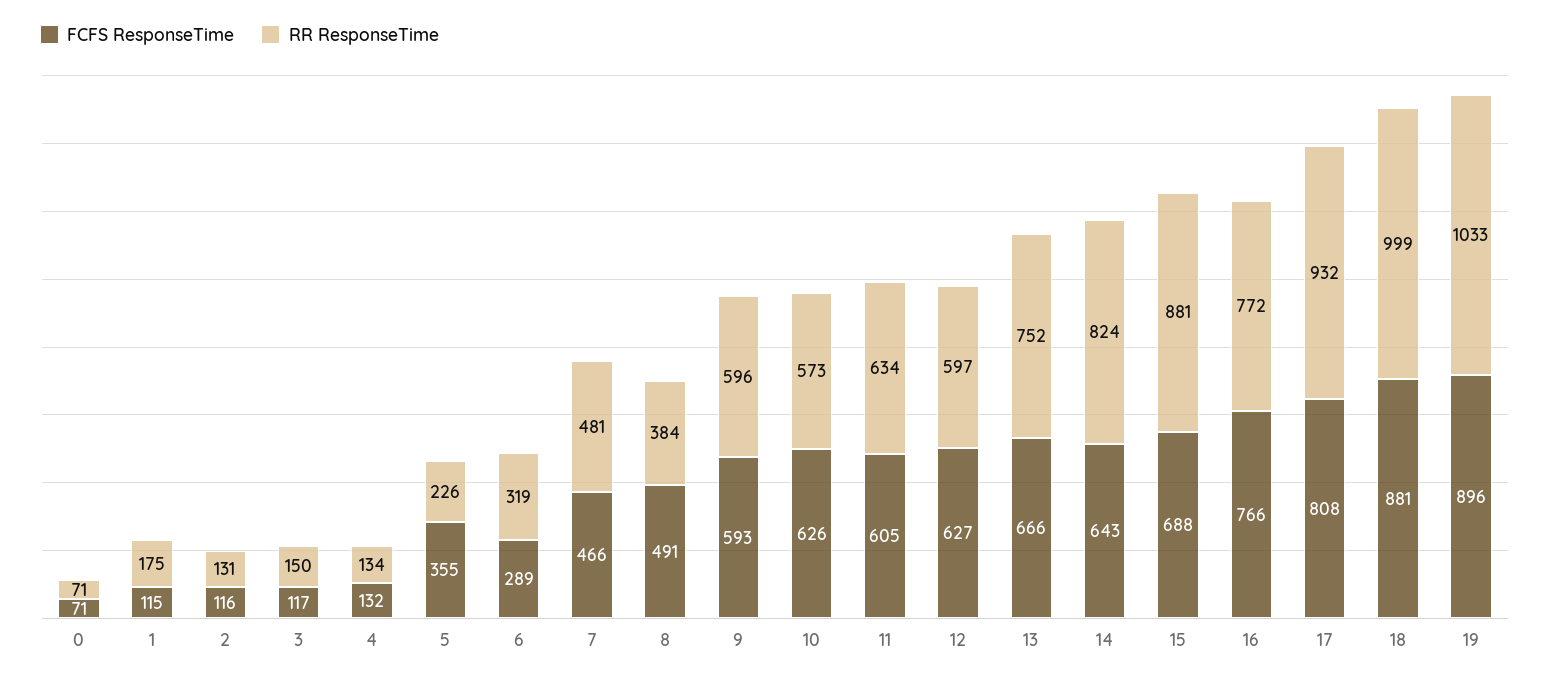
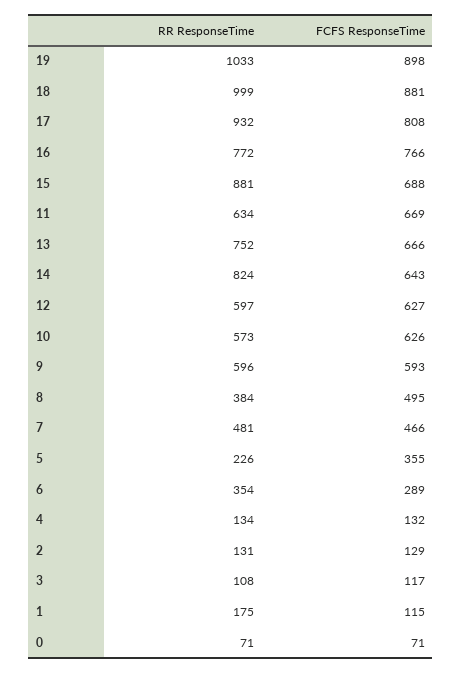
FCFS ResponseTime, 2: 116 -> 129
RR ResponseTime, 3: 150 -> 108
RR ResponseTime, 6: 319 -> 354
FCFS ResponseTime, 8: 491 -> 495
FCFS ResponseTime, 11: 605 -> 669
FCFS ResponseTime, 19: 896 -> 898

